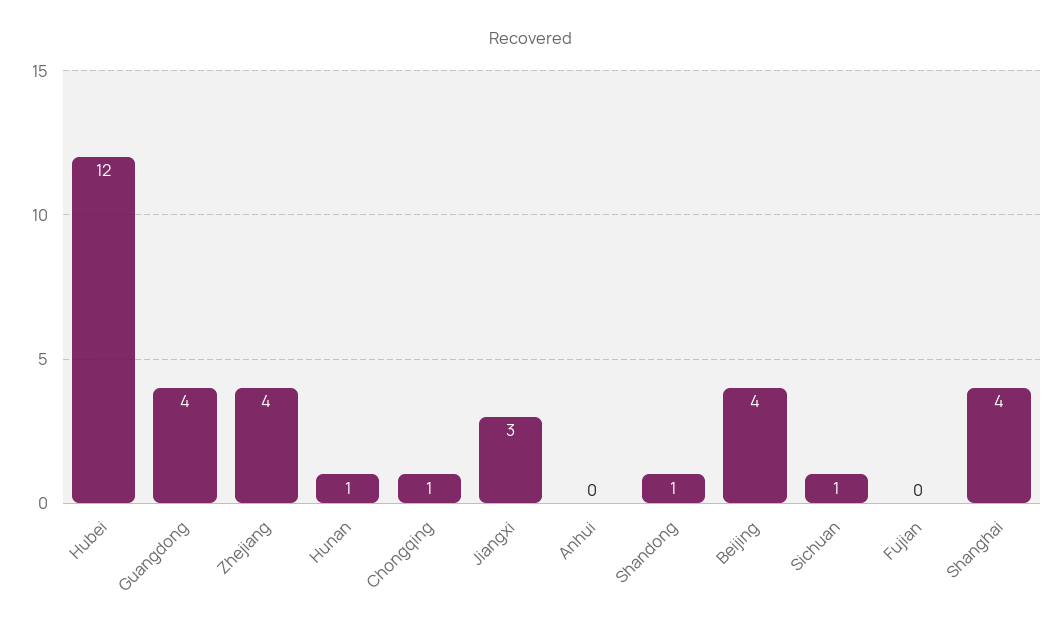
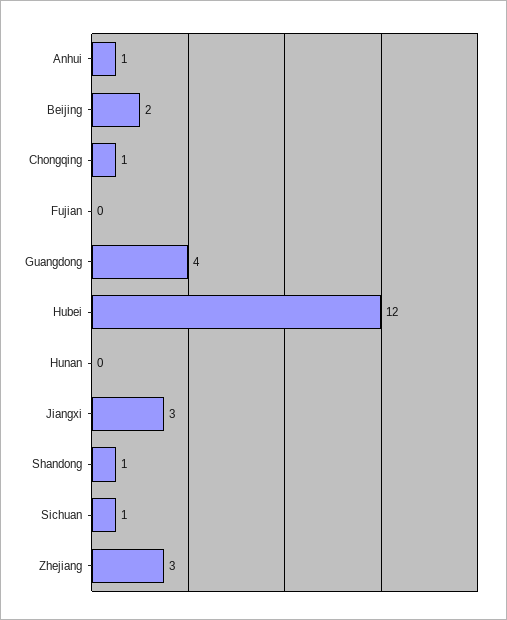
Zhejiang: 4 -> 3
Hunan: 1 -> 0
Anhui: 0 -> 1
Beijing: 4 -> 2
Shanghai: 4 -> none

